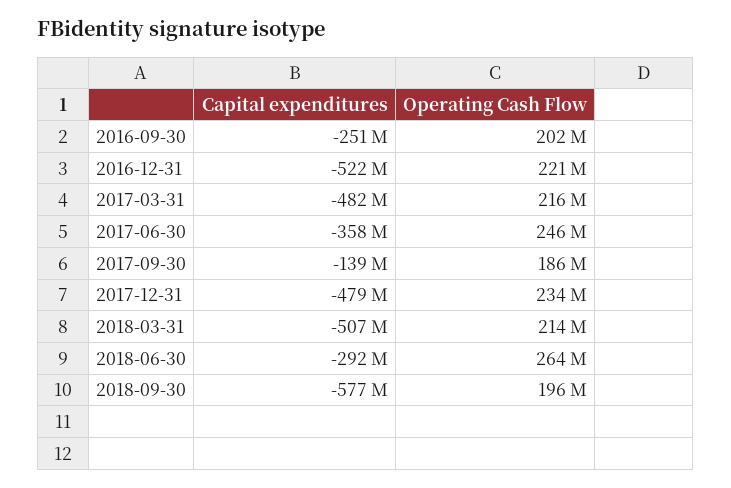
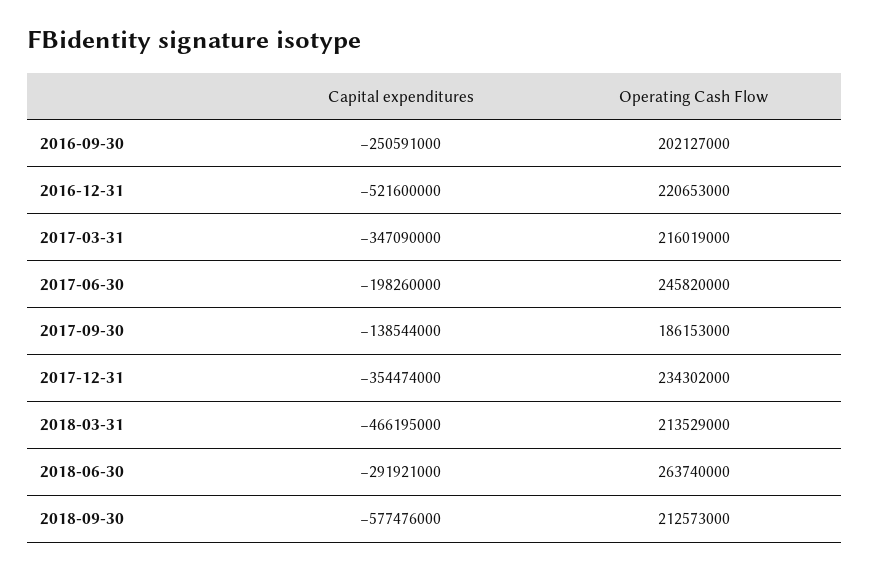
Capital expenditures, 2017-03-31: -482000000 -> -347090000
Capital expenditures, 2017-06-30: -358000000 -> -198260000
Capital expenditures, 2017-12-31: -479000000 -> -354474000
Capital expenditures, 2018-03-31: -507000000 -> -466195000
Operating Cash Flow, 2018-09-30: 196000000 -> 212573000

